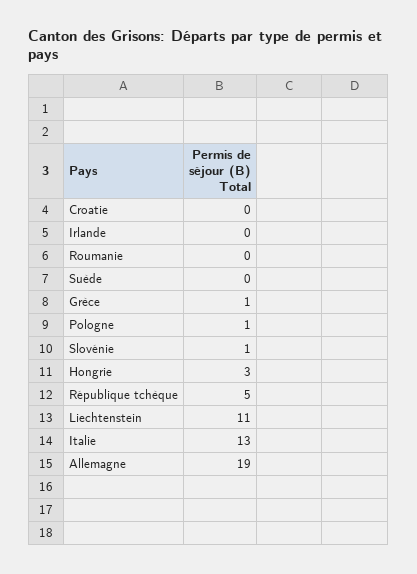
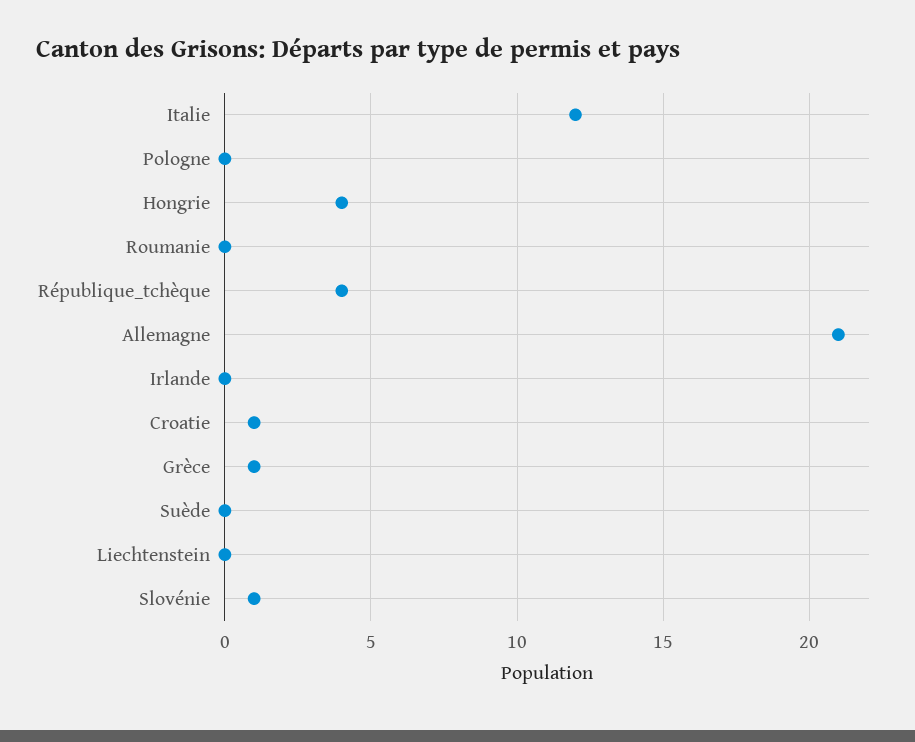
Croatie: 0 -> 1
Pologne: 1 -> 0
Hongrie: 3 -> 4
République tchèque: 5 -> 4
Liechtenstein: 11 -> 0
Italie: 13 -> 12
Allemagne: 19 -> 21

